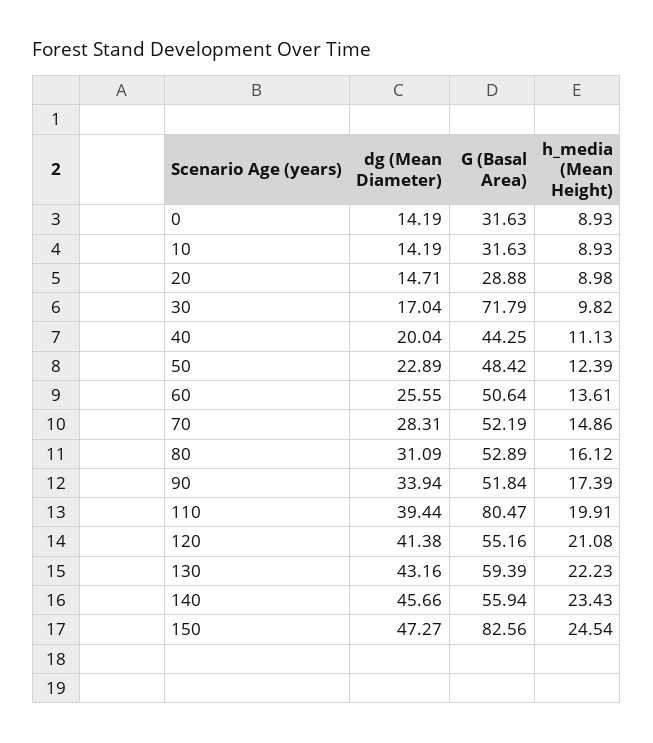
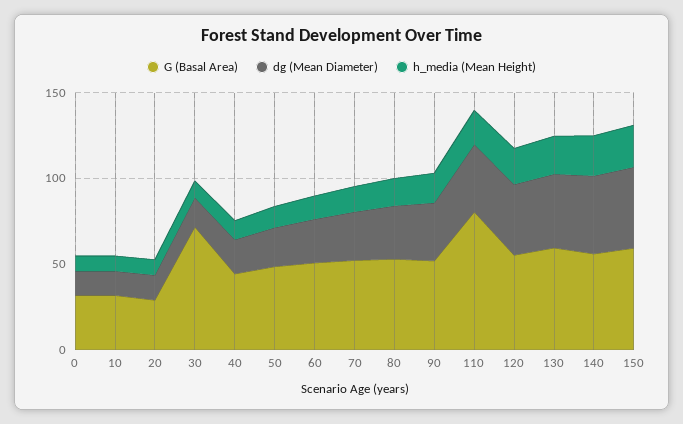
G (Basal Area), 150: 82.56 -> 60

